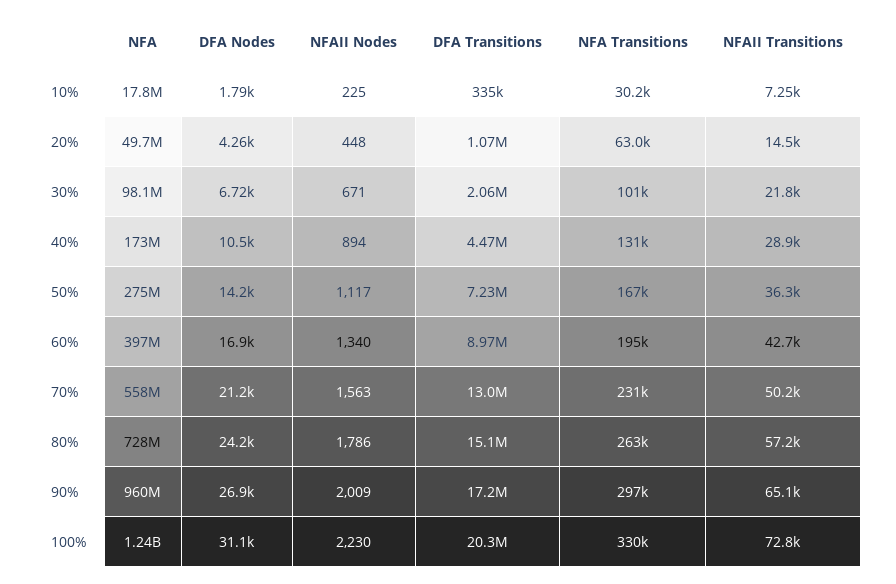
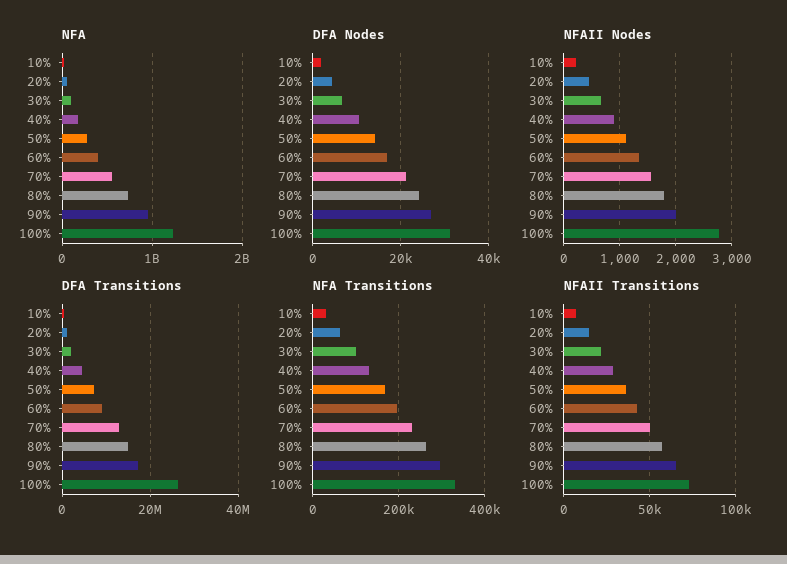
NFAII Nodes, 100%: 2230 -> 2800
DFA Transitions, 100%: 20300000 -> 26000000

